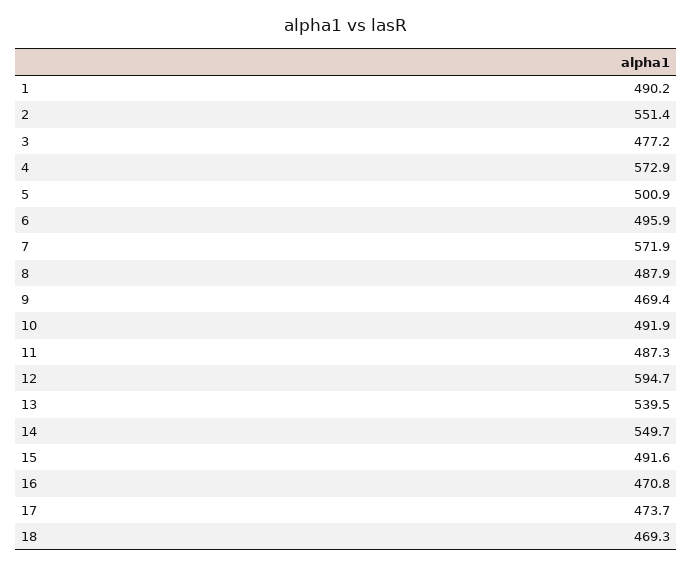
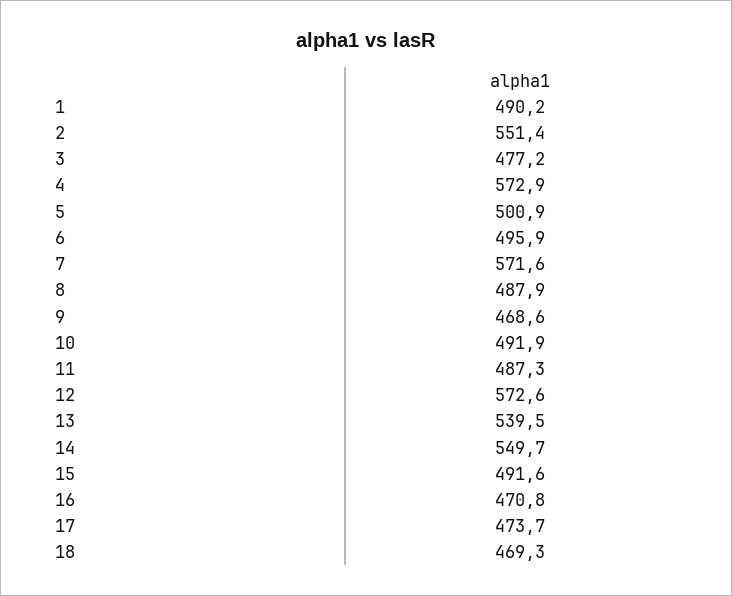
7: 571.9 -> 571.6
9: 469.4 -> 468.6
12: 594.7 -> 572.6

